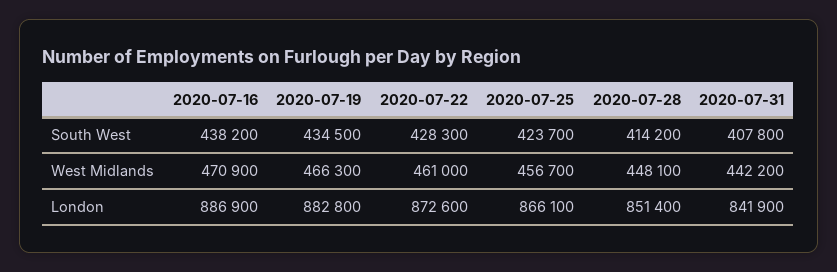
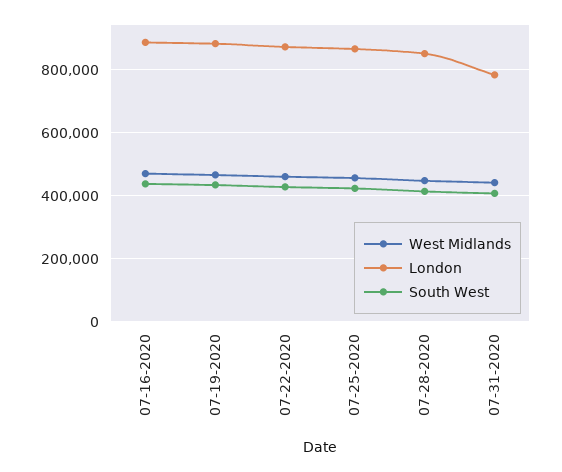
London, 2020-07-31: 841900 -> 780000

